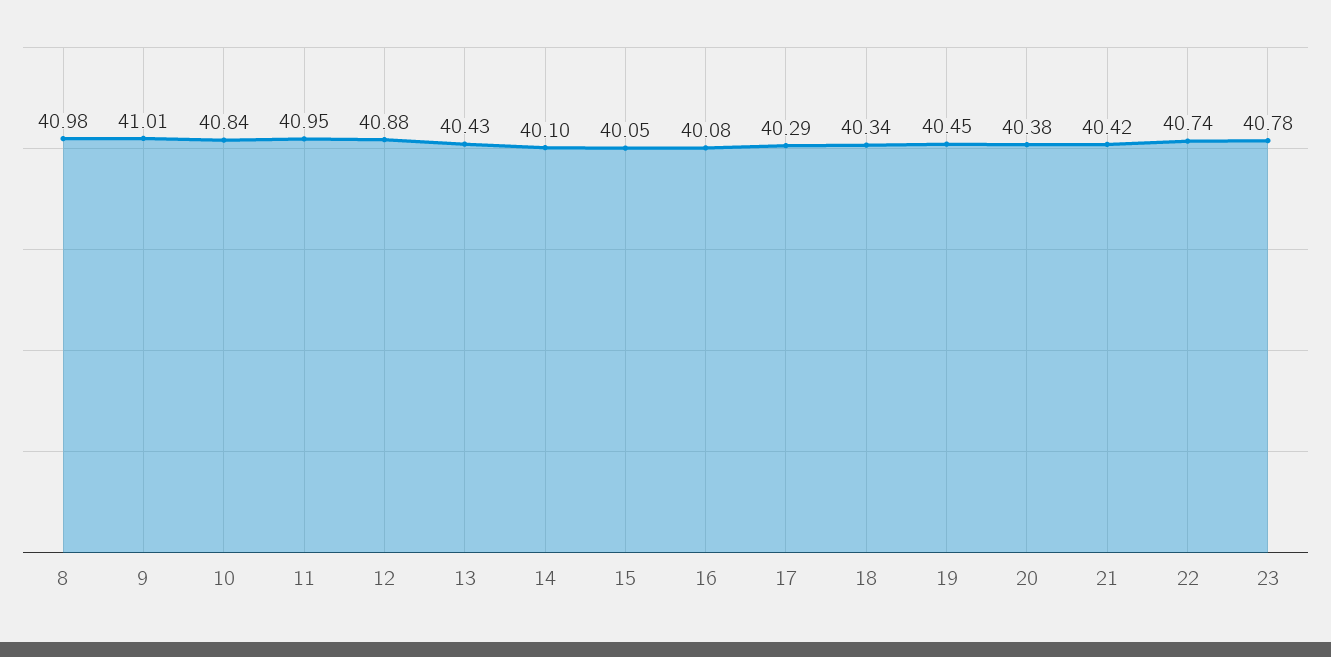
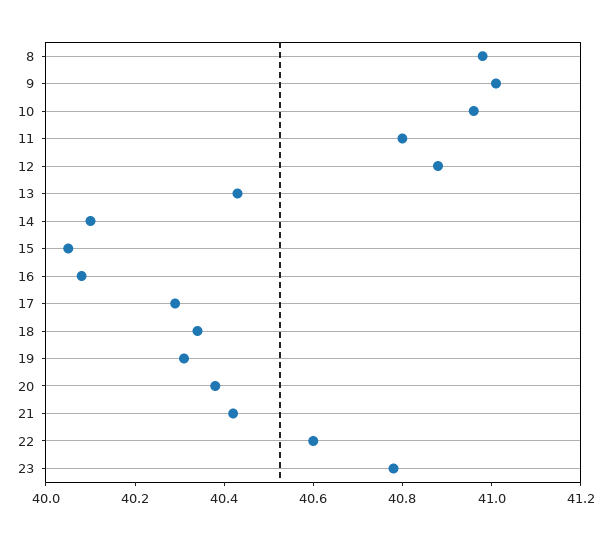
10: 40.84 -> 40.95
11: 40.95 -> 40.8
19: 40.45 -> 40.3
22: 40.74 -> 40.6

